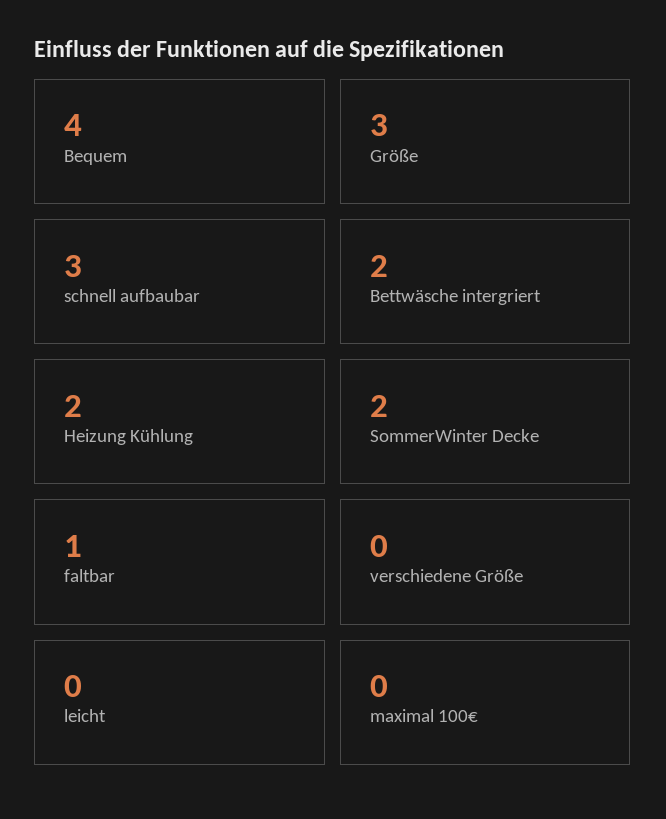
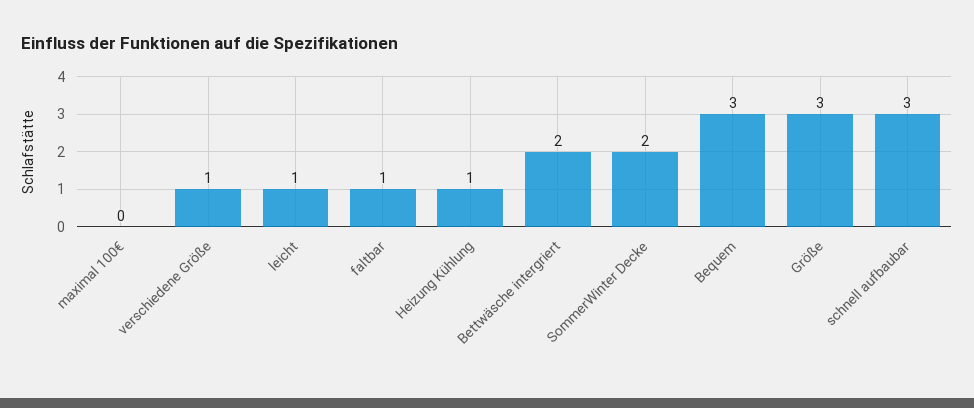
Bequem: 4 -> 3
Heizung Kühlung: 2 -> 1
verschiedene Größe: 0 -> 1
leicht: 0 -> 1

